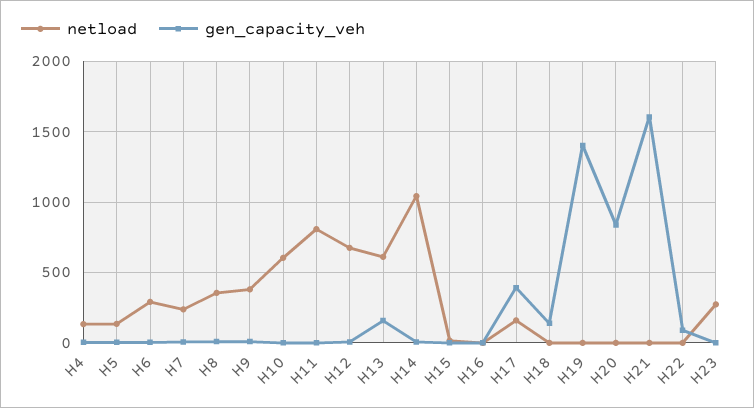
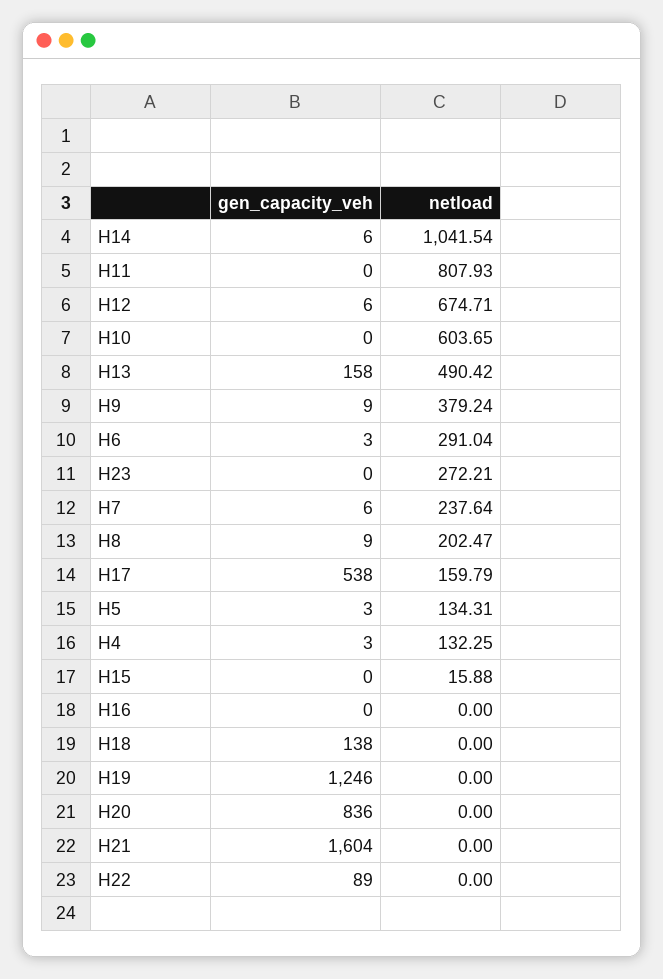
netload, H8: 350 -> 202.47
netload, H13: 600 -> 490.42
gen_capacity_veh, H17: 400 -> 538
gen_capacity_veh, H19: 1400 -> 1246

